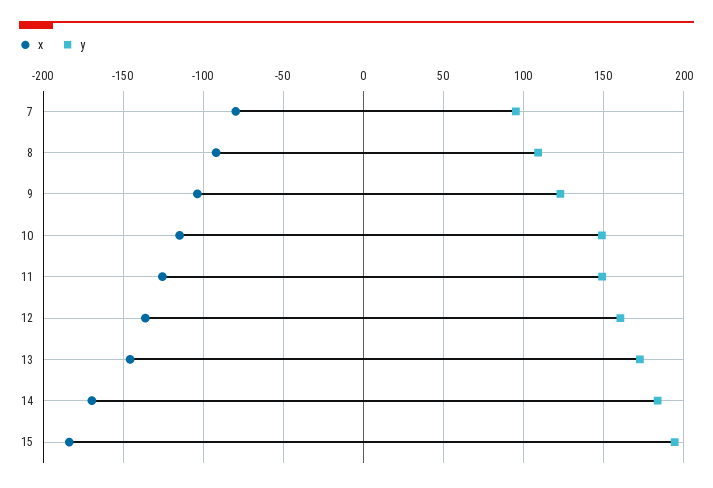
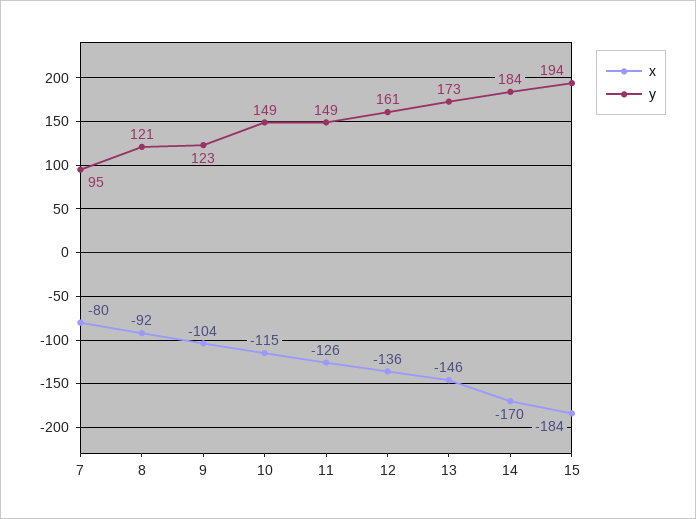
y, 8: 110 -> 121

